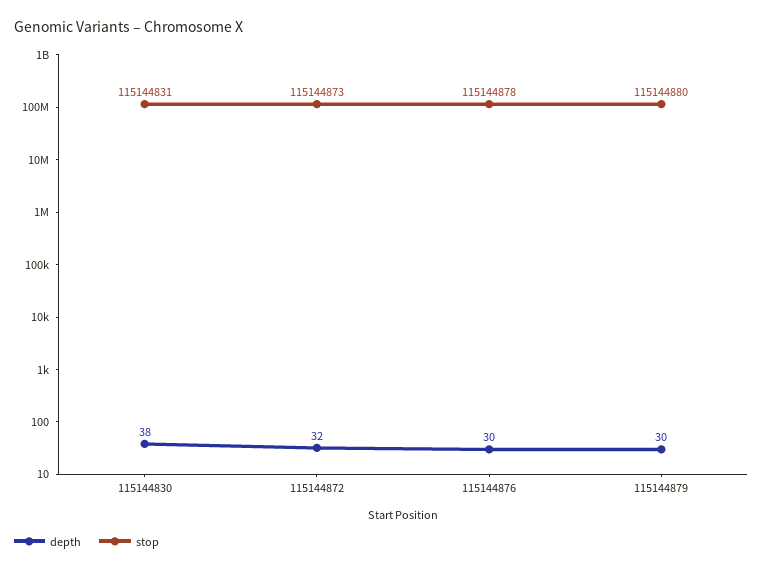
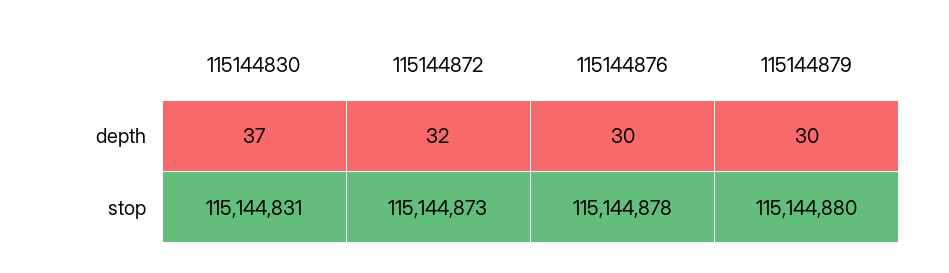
depth, 115144830: 38 -> 37

